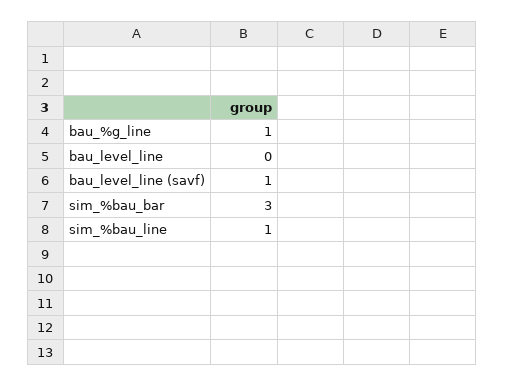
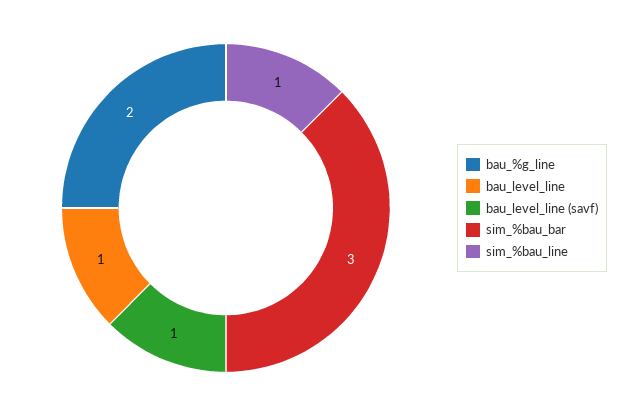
bau_%g_line: 1 -> 2
bau_level_line: 0 -> 1

